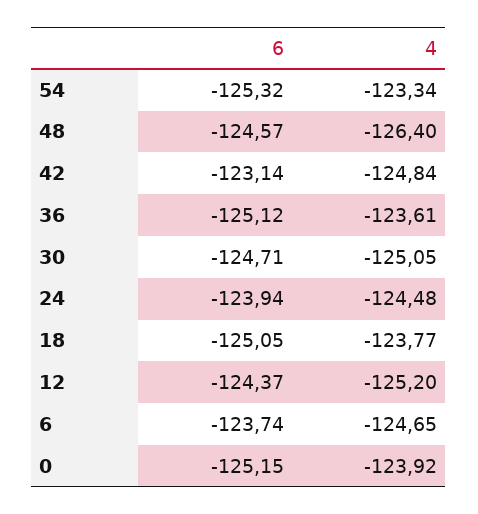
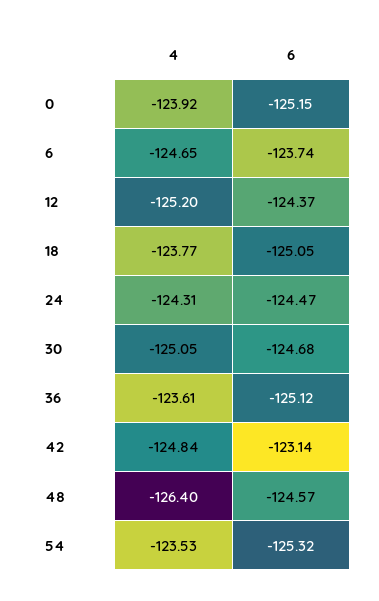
4, 54: -123.34 -> -123.53
6, 30: -124.71 -> -124.68
6, 24: -123.94 -> -124.47
4, 24: -124.48 -> -124.31

